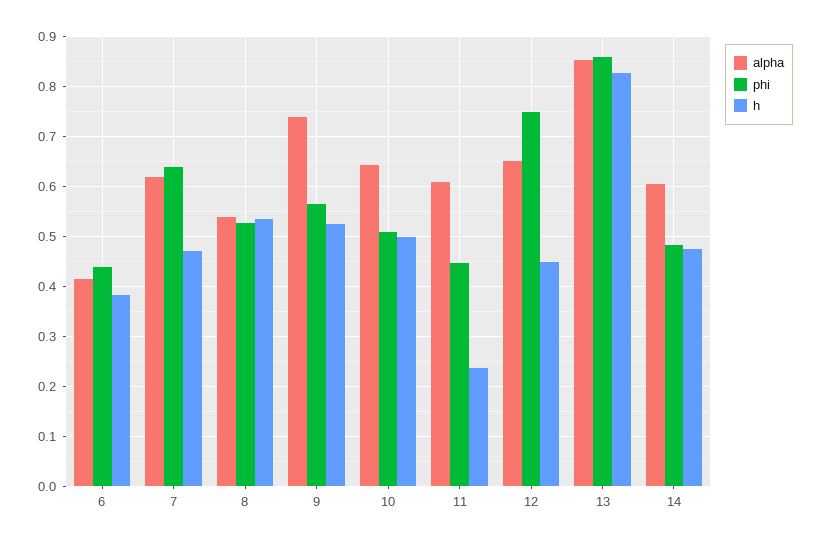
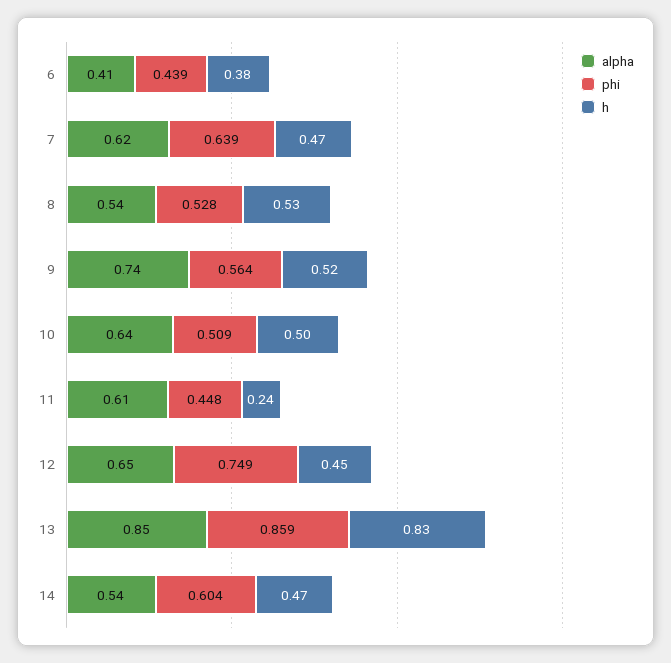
alpha, 14: 0.6 -> 0.54
phi, 14: 0.48 -> 0.604

